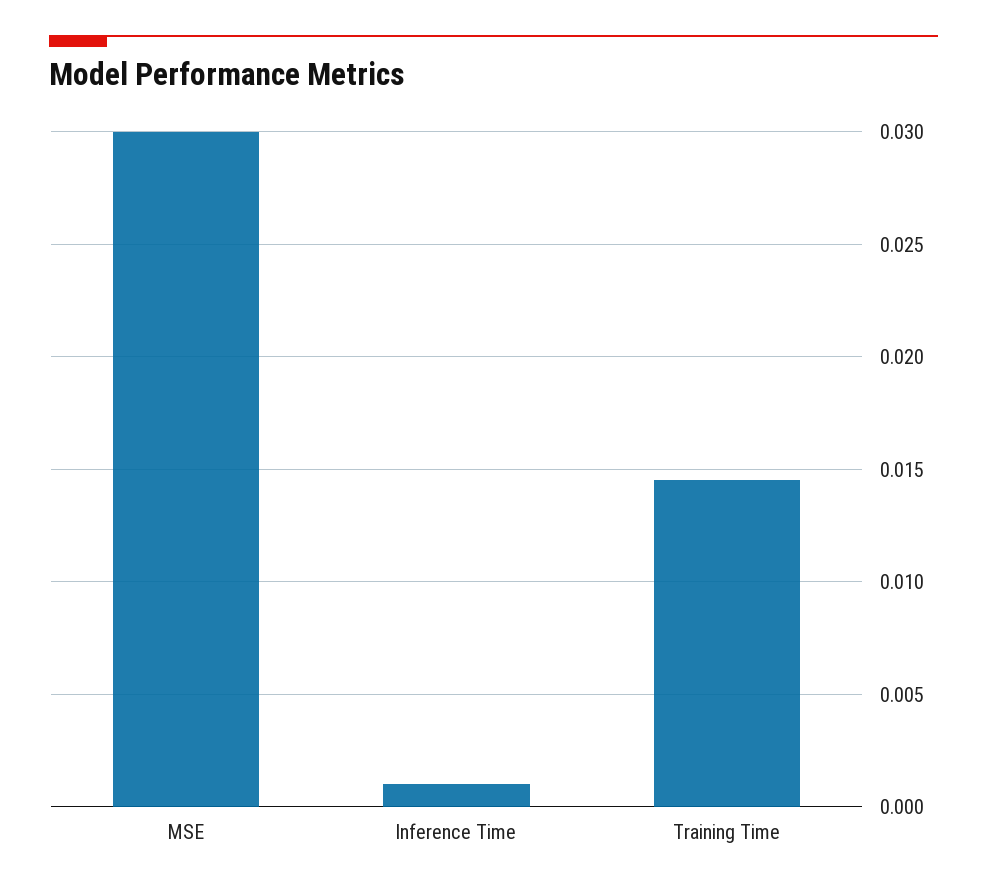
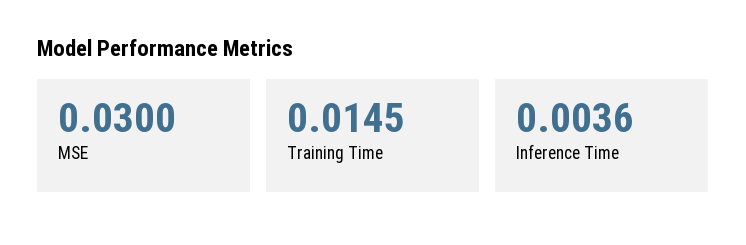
Inference Time: 0.001 -> 0.0036

